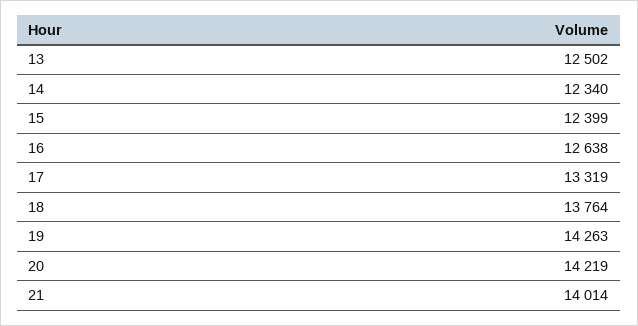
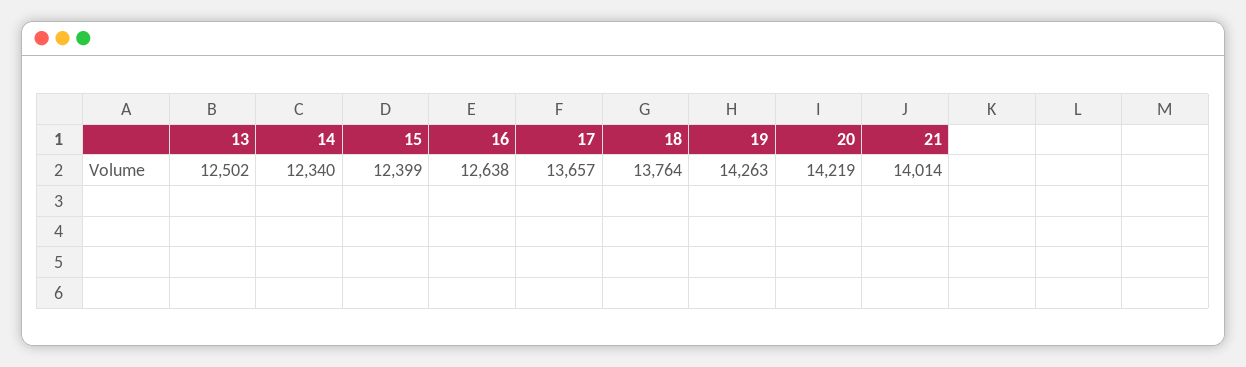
17: 13319 -> 13657

